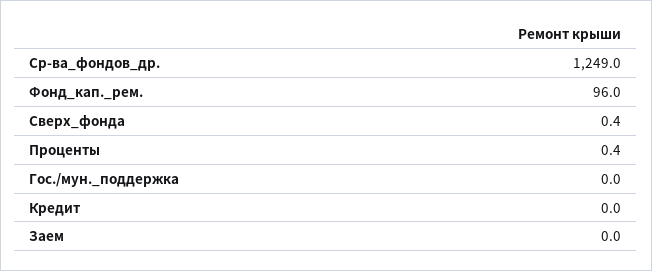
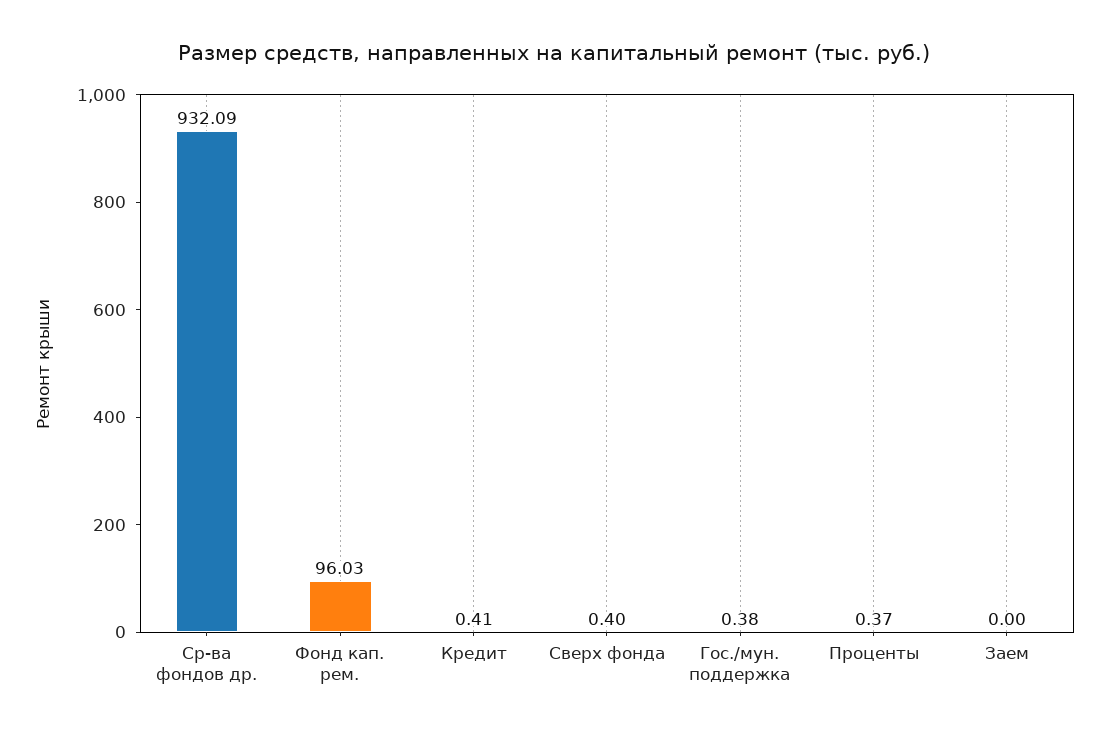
Ср-ва_фондов_др.: 1249 -> 932.09
Гос./мун._поддержка: 0 -> 0.38
Кредит: 0 -> 0.41

